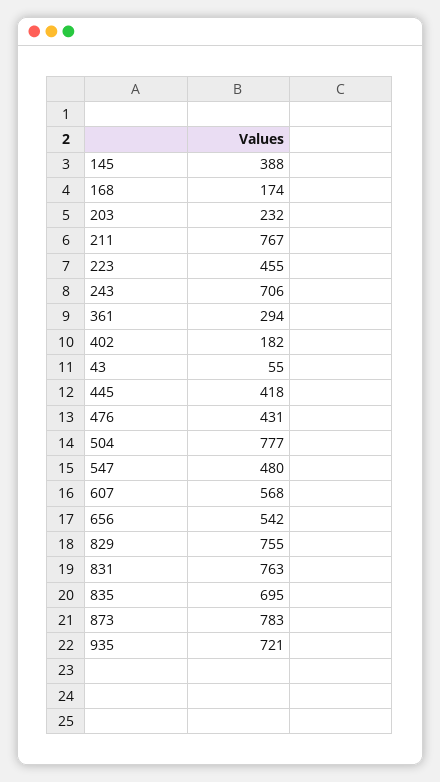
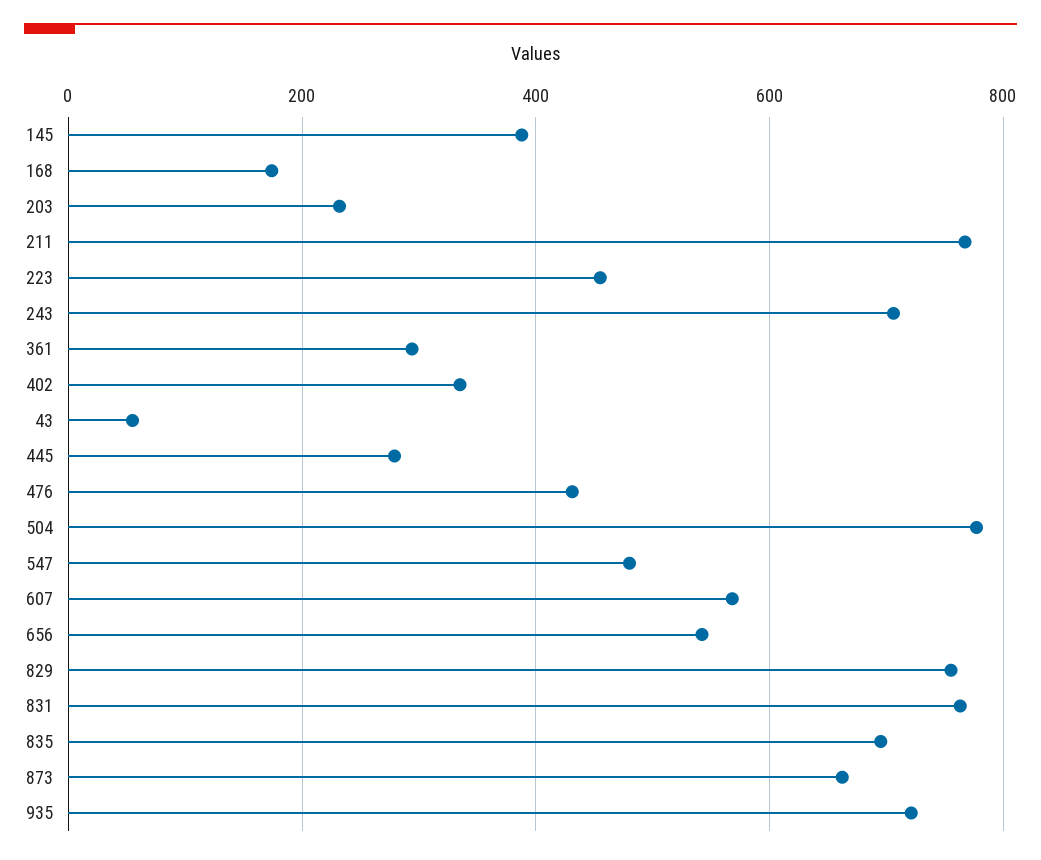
402: 182 -> 340
445: 418 -> 280
873: 783 -> 660

